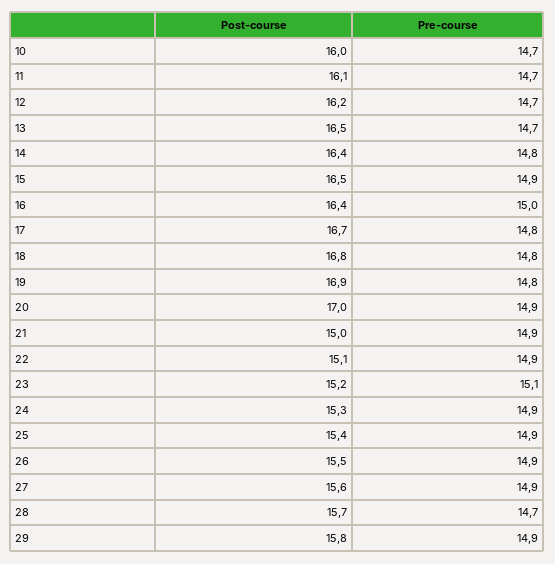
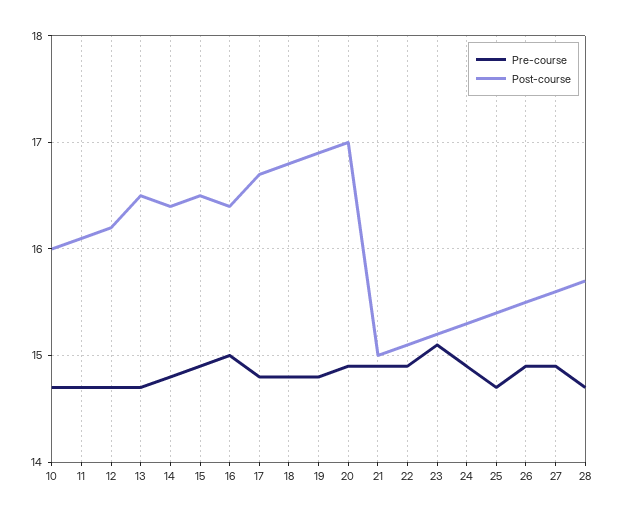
Pre-course, 25: 14.9 -> 14.7
Post-course, 29: 15.8 -> none
Pre-course, 29: 14.9 -> none

